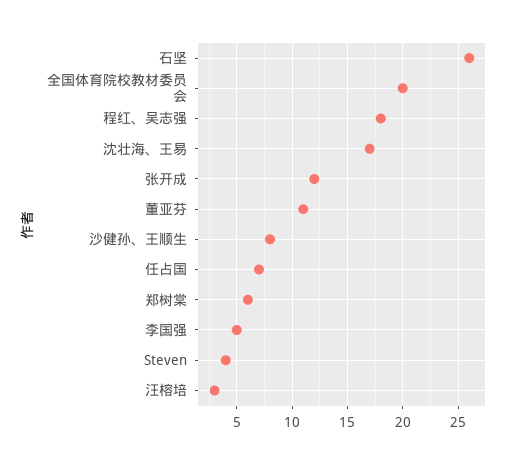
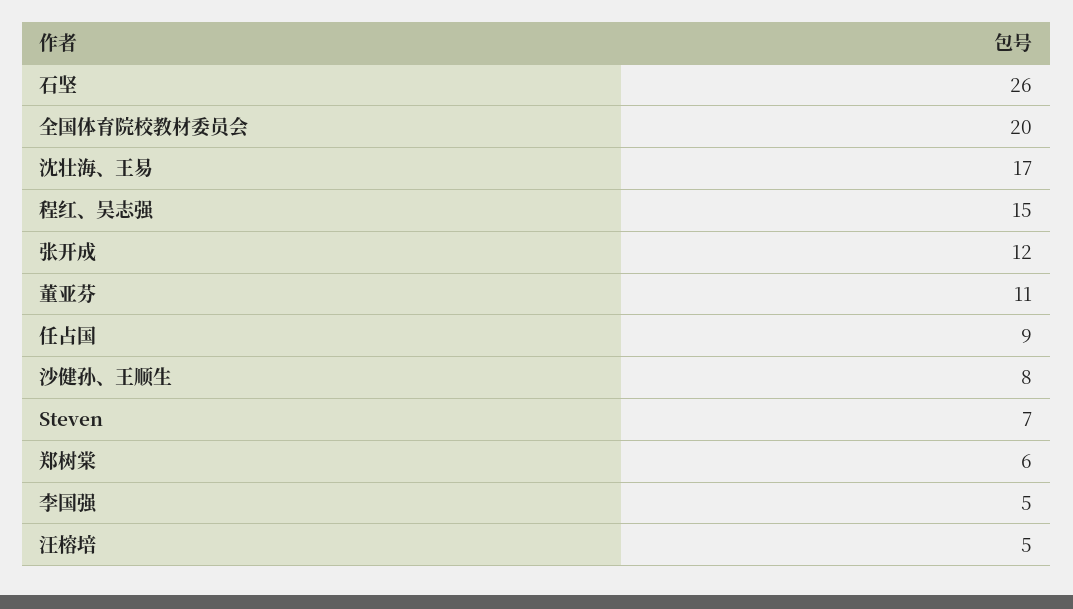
程红、吴志强: 18 -> 15
任占国: 7 -> 9
Steven: 4 -> 7
汪榕培: 3 -> 5

